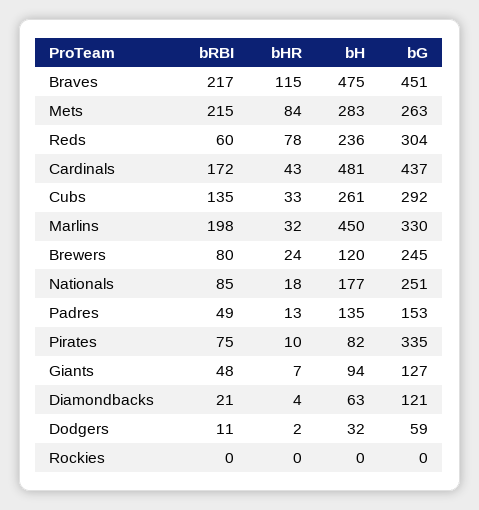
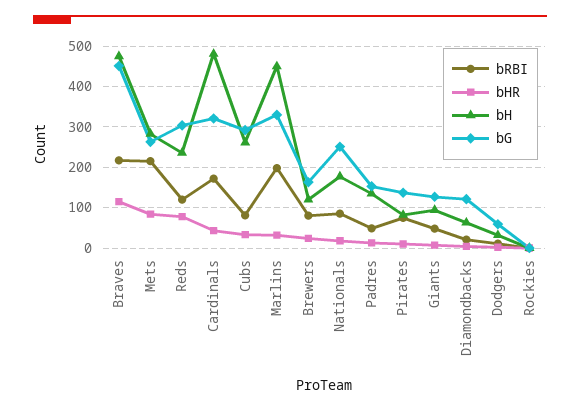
bRBI, Reds: 60 -> 120
bG, Cardinals: 437 -> 320
bRBI, Cubs: 135 -> 80
bG, Brewers: 245 -> 160
bG, Pirates: 335 -> 140

